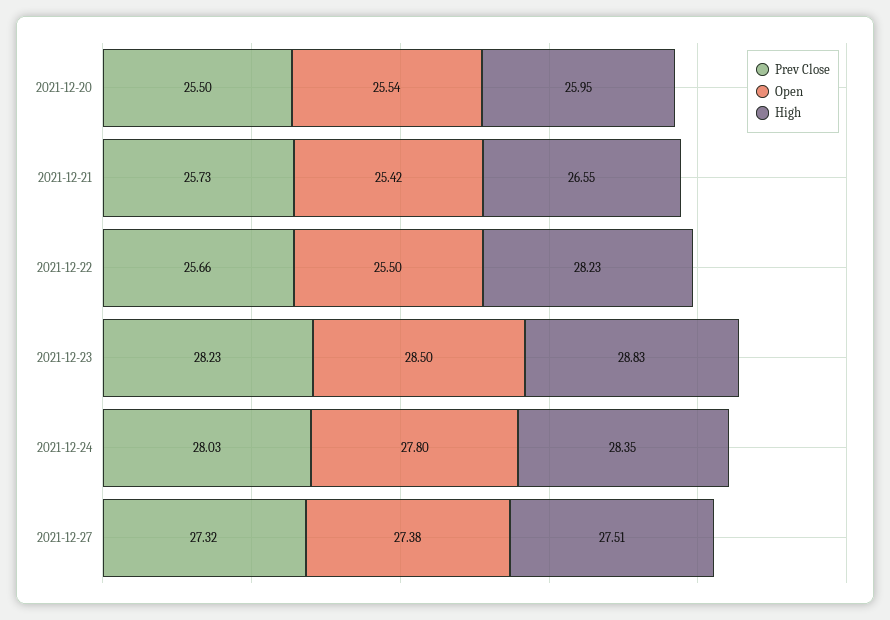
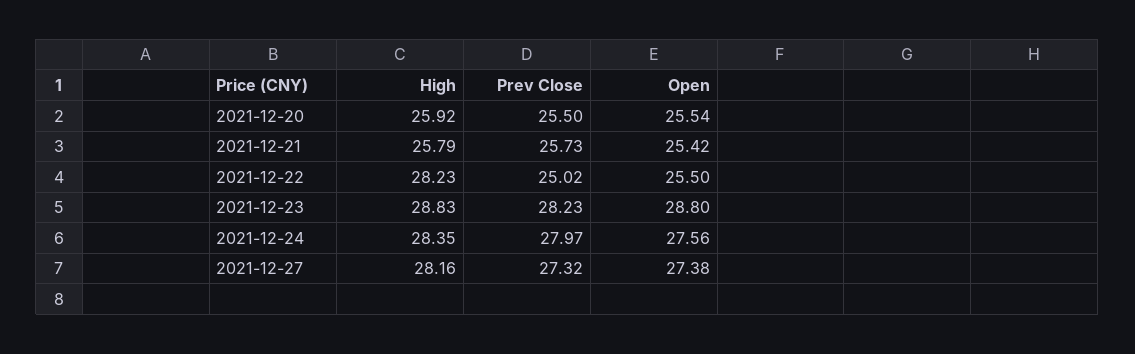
High, 2021-12-20: 25.95 -> 25.92
High, 2021-12-21: 26.55 -> 25.79
Prev Close, 2021-12-22: 25.66 -> 25.02
Open, 2021-12-23: 28.5 -> 28.8
Prev Close, 2021-12-24: 28.03 -> 27.97
Open, 2021-12-24: 27.8 -> 27.56
High, 2021-12-27: 27.51 -> 28.16

